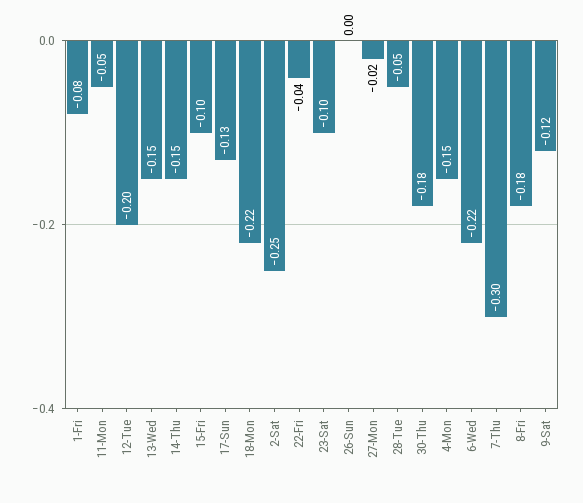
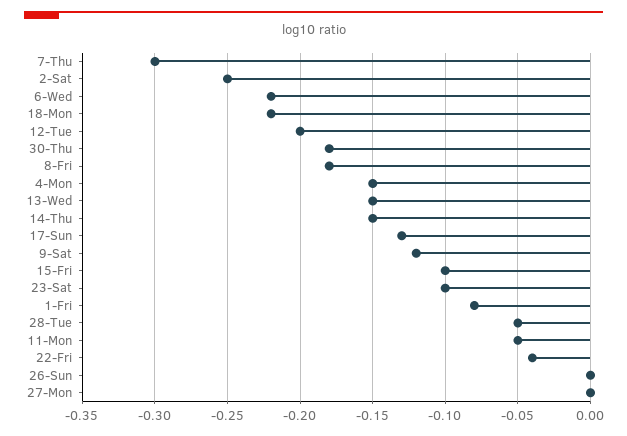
27-Mon: -0.02 -> 0

